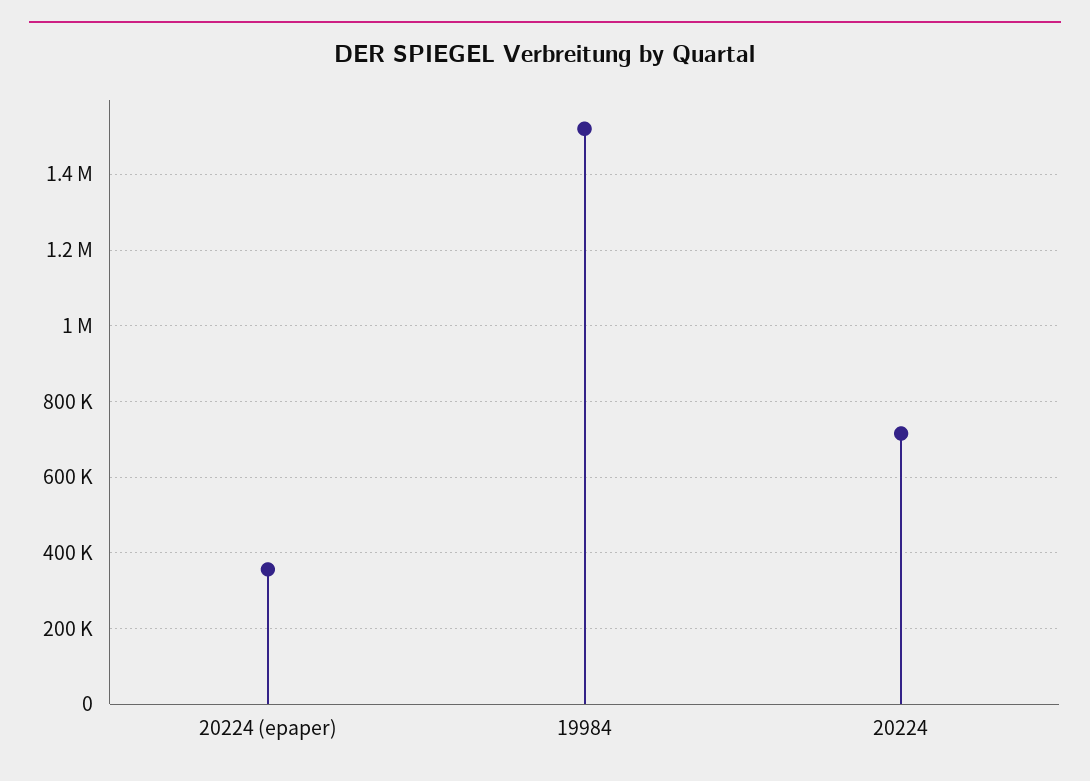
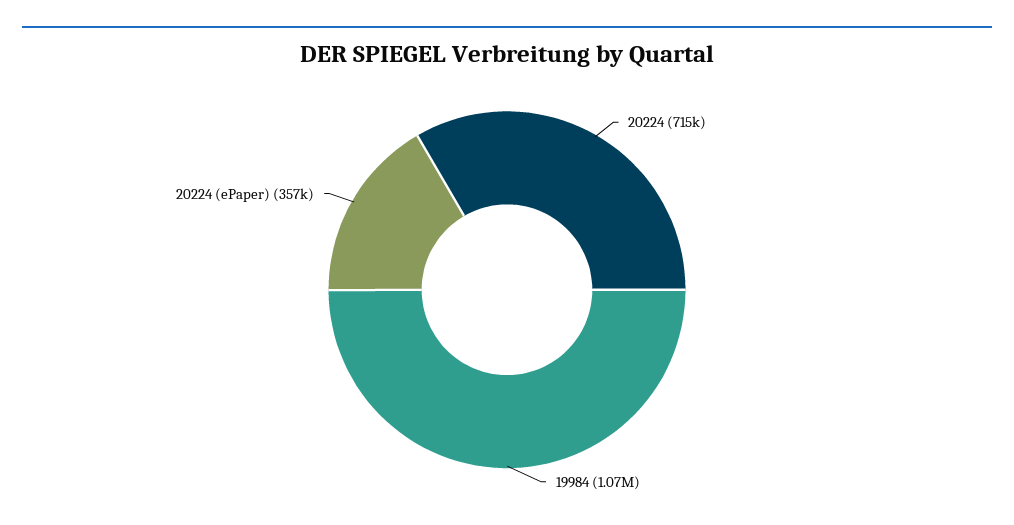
19984: 1520000 -> 1070000

